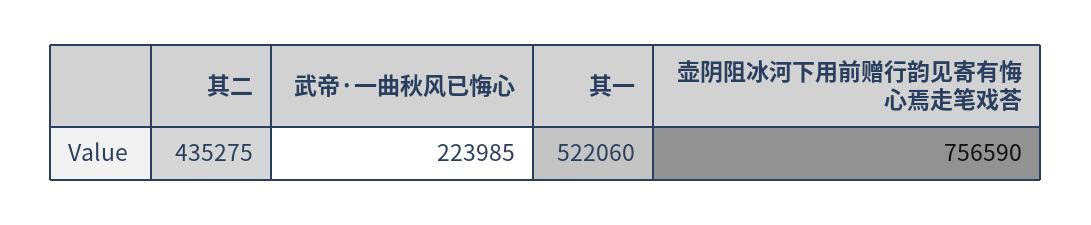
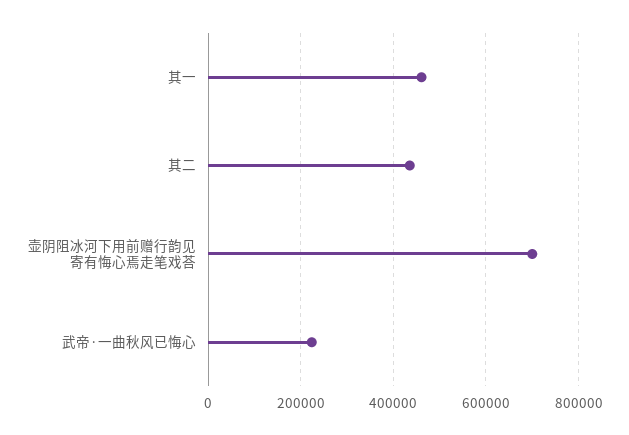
其一: 522060 -> 460000
壶阴阻冰河下用前赠行韵见寄有悔心焉走笔戏荅: 756590 -> 700000

